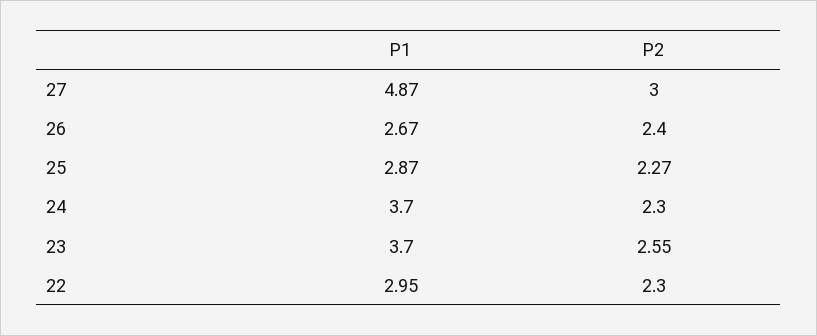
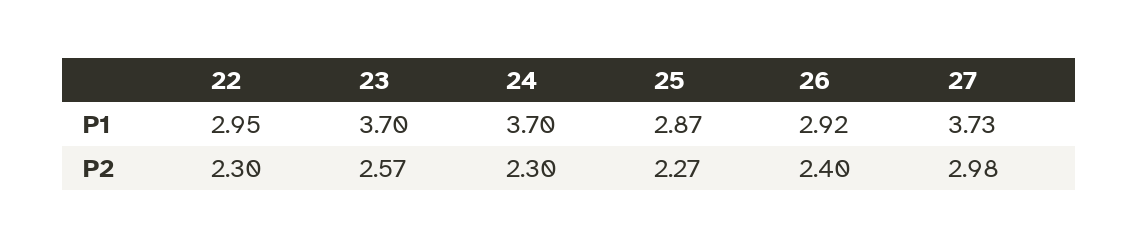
P1, 27: 4.87 -> 3.73
P2, 27: 3 -> 2.98
P1, 26: 2.67 -> 2.92
P2, 23: 2.55 -> 2.57

